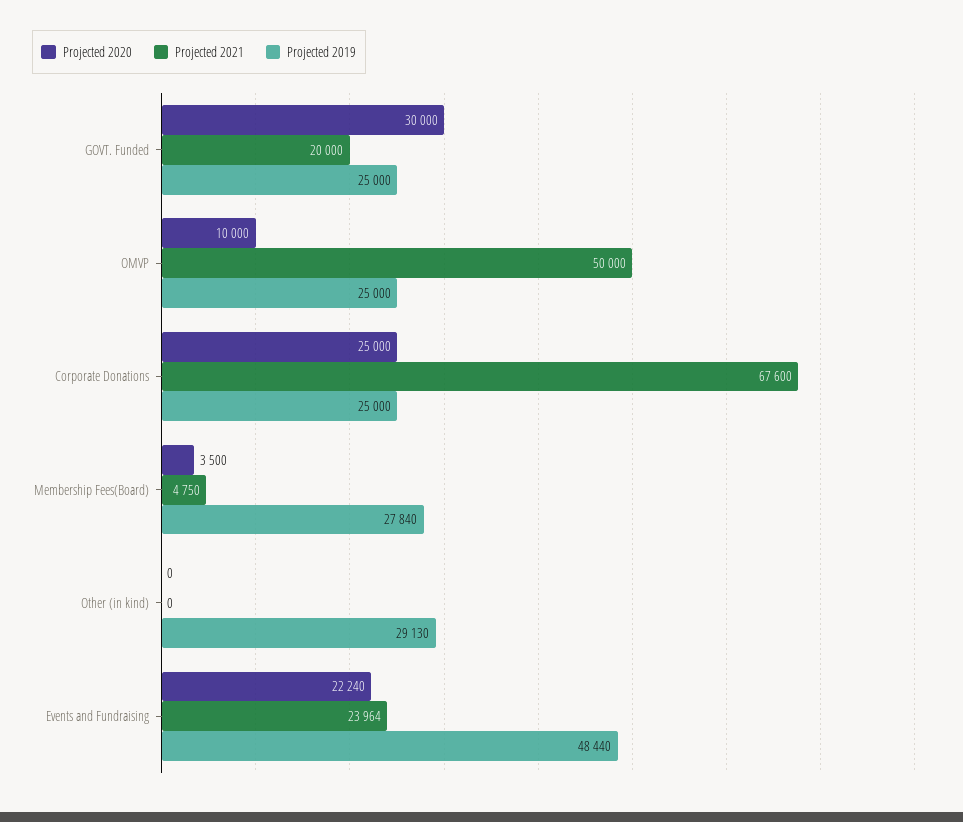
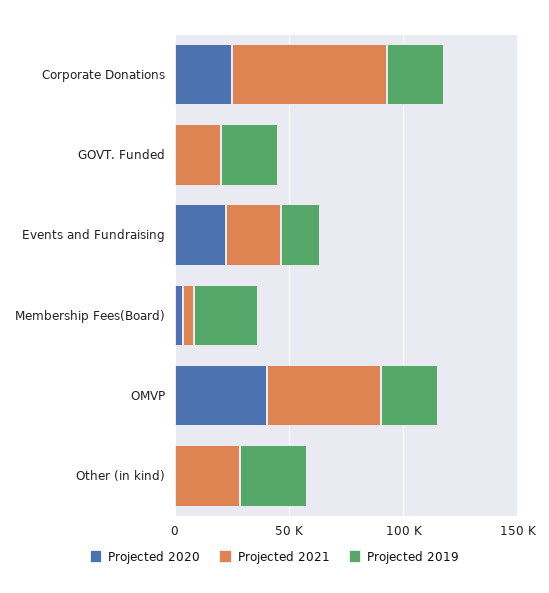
Projected 2020, GOVT. Funded: 30000 -> 0
Projected 2020, OMVP: 10000 -> 40000
Projected 2021, Other (in kind): 0 -> 30000
Projected 2019, Events and Fundraising: 48440 -> 20000

